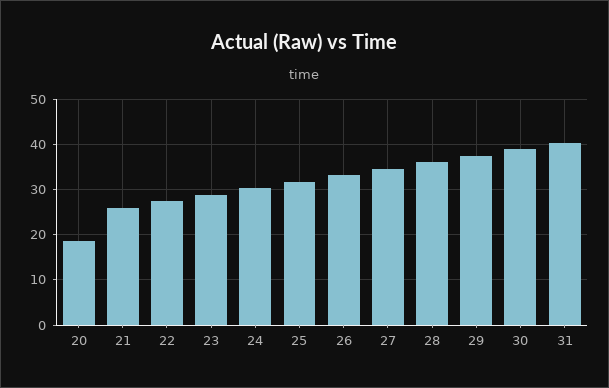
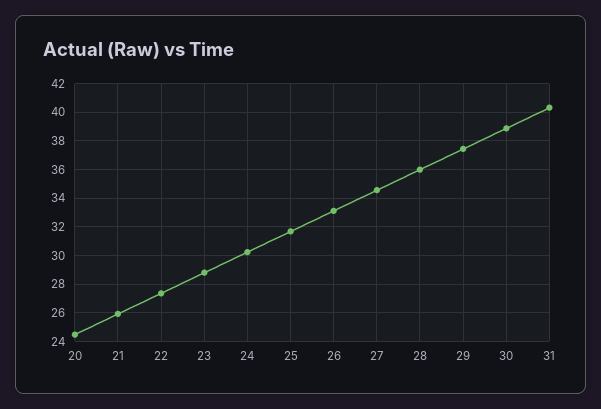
20: 18 -> 24.5

